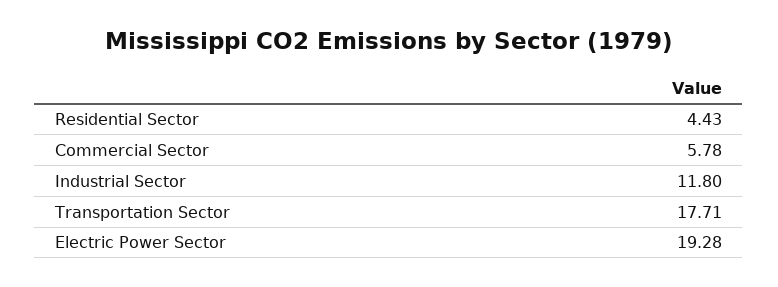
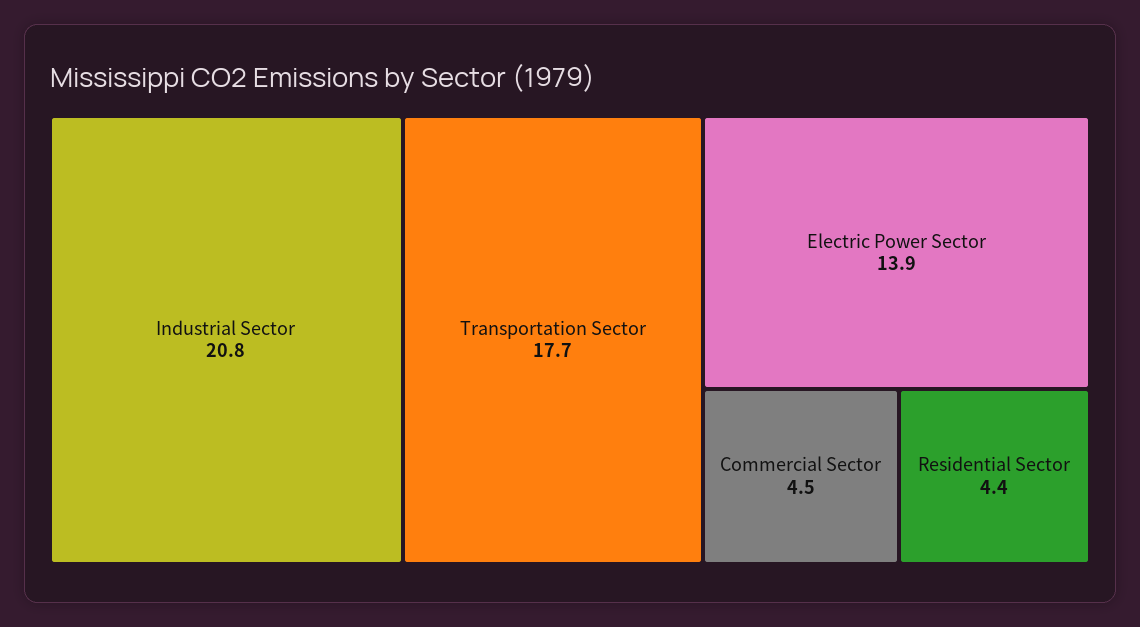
Commercial Sector: 5.78 -> 4.5
Industrial Sector: 11.8 -> 20.8
Electric Power Sector: 19.28 -> 13.9

